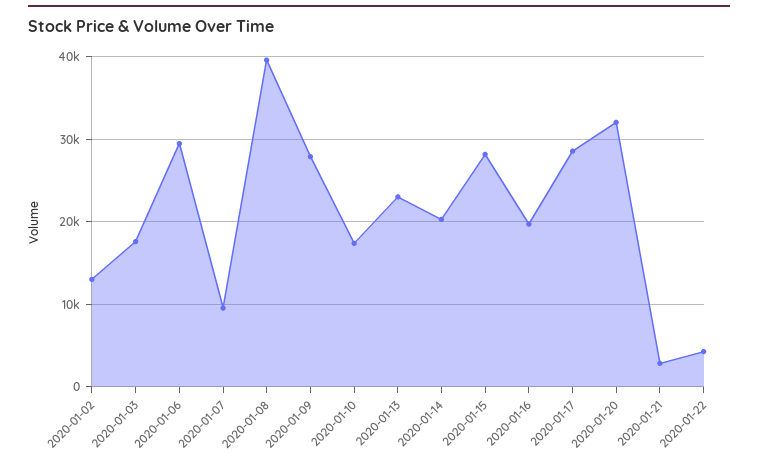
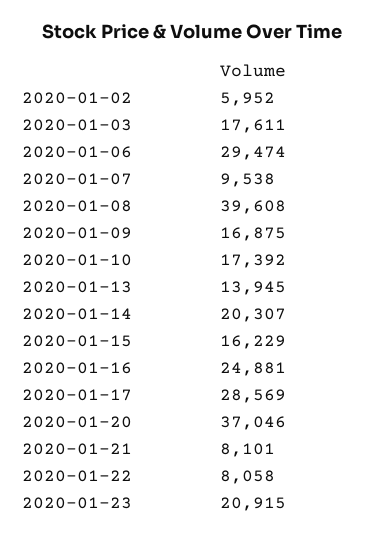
2020-01-02: 13000 -> 5952
2020-01-09: 28000 -> 16875
2020-01-13: 23000 -> 13945
2020-01-15: 28000 -> 16229
2020-01-16: 20000 -> 24881
2020-01-20: 32000 -> 37046
2020-01-21: 3000 -> 8101
2020-01-22: 4000 -> 8058
2020-01-23: none -> 20915

